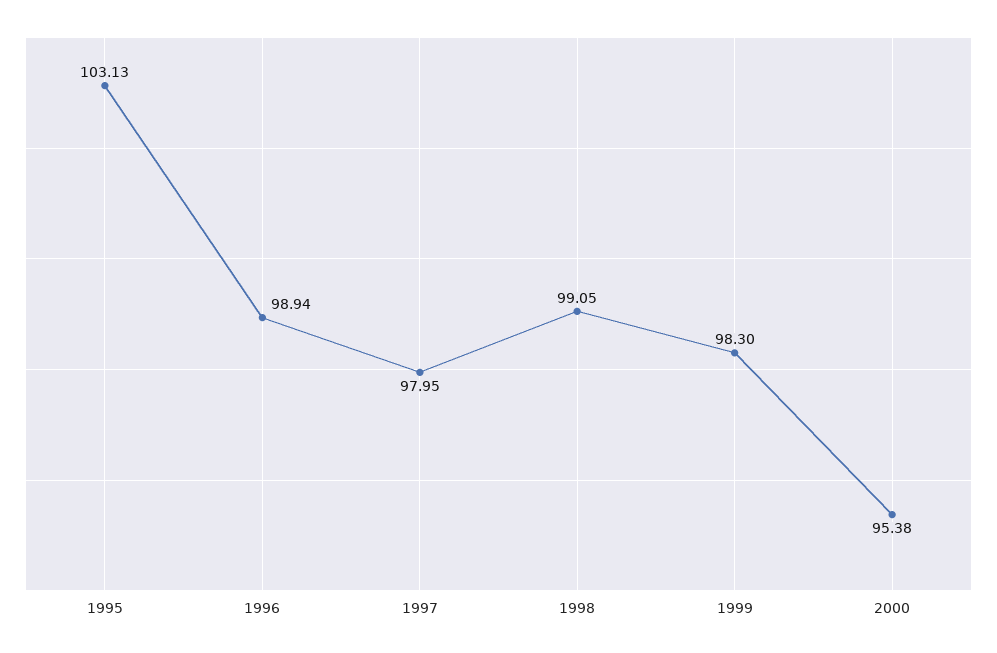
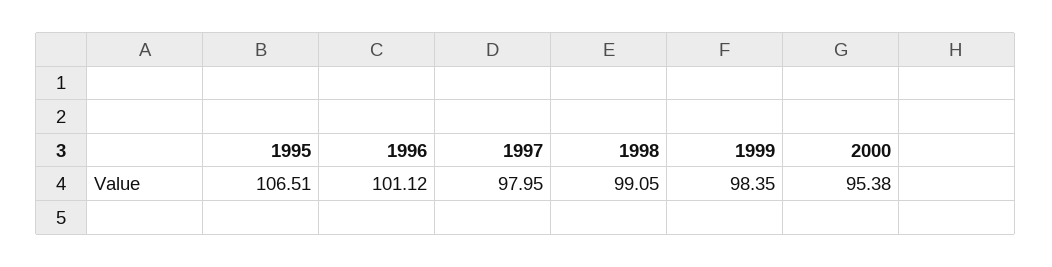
1995: 103.13 -> 106.51
1996: 98.94 -> 101.12
1999: 98.3 -> 98.35

